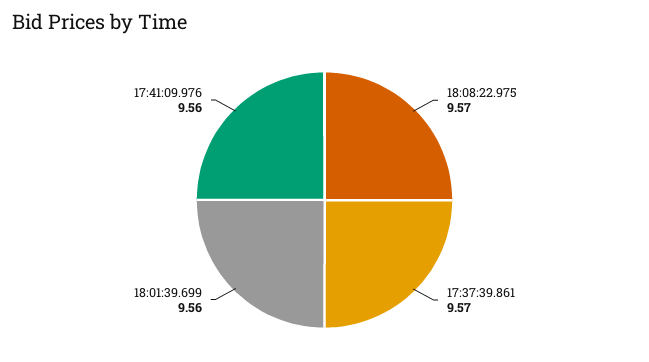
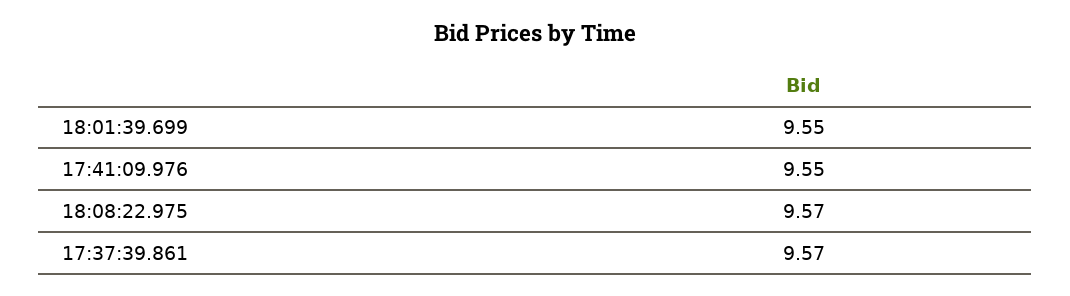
18:01:39.699: 9.56 -> 9.55
17:41:09.976: 9.56 -> 9.55

